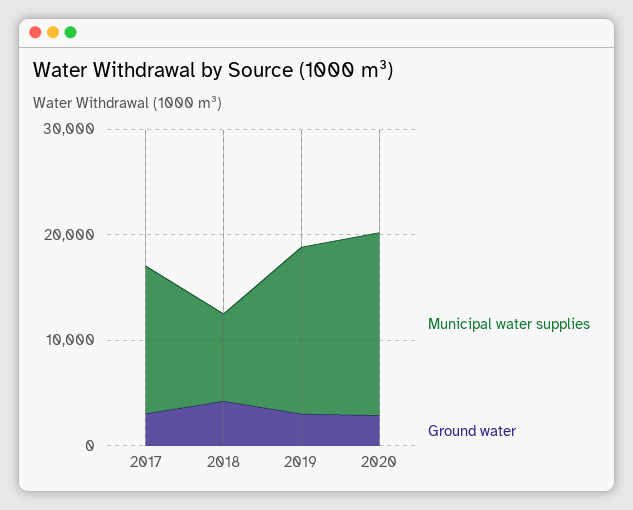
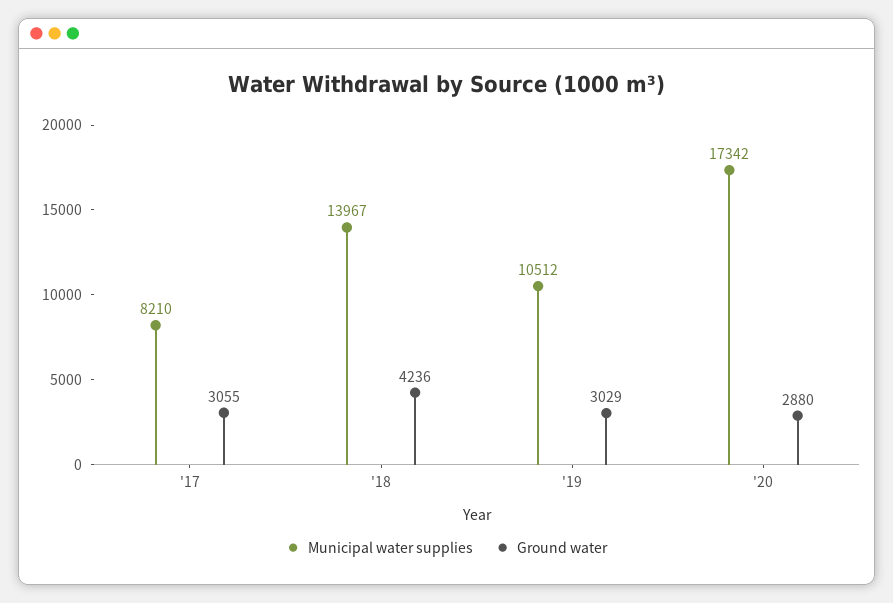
Municipal water supplies, 2017: 14000 -> 8210
Municipal water supplies, 2018: 8000 -> 13967
Municipal water supplies, 2019: 16000 -> 10512

